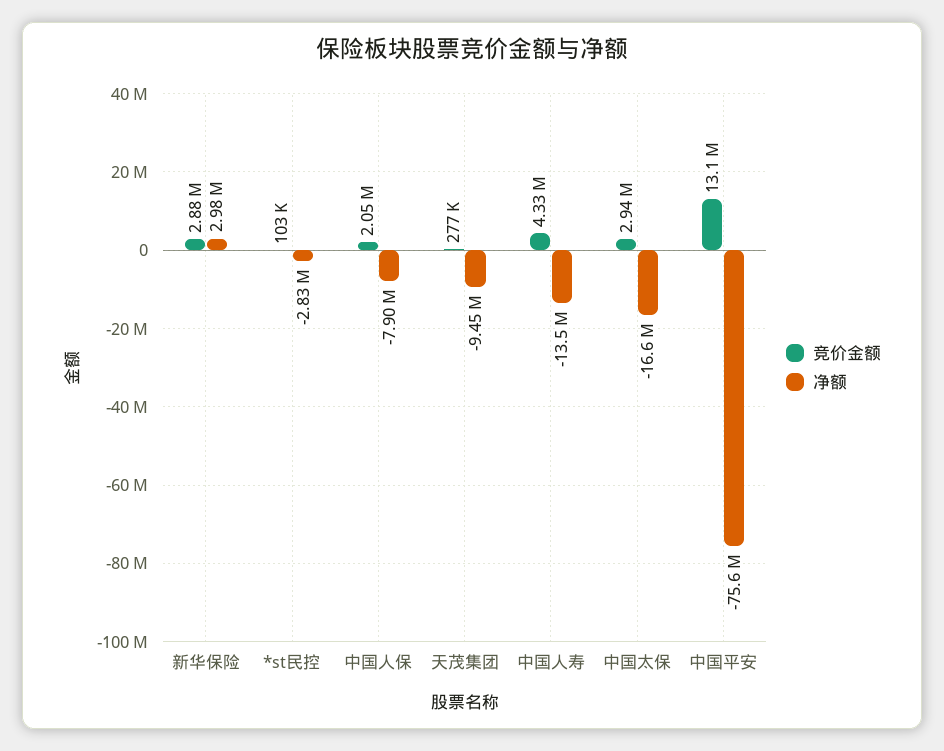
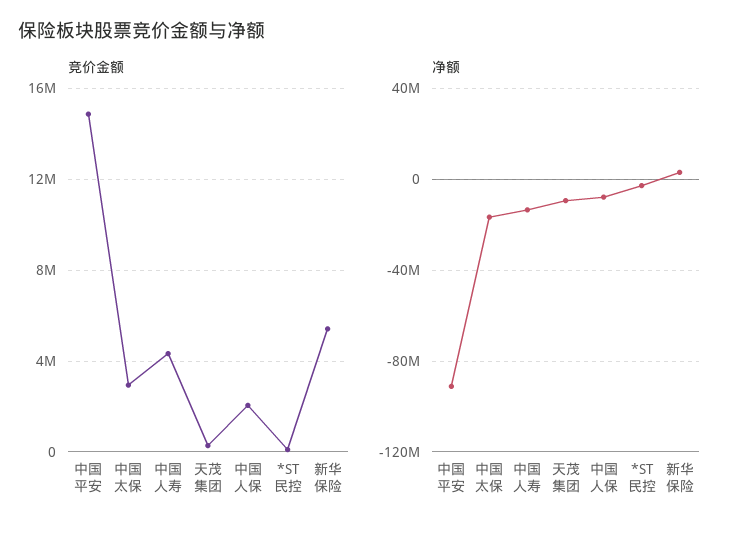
竞价金额, 新华保险: 2880000 -> 5500000
竞价金额, 中国平安: 13100000 -> 15000000
净额, 中国平安: -75600000 -> -90000000

